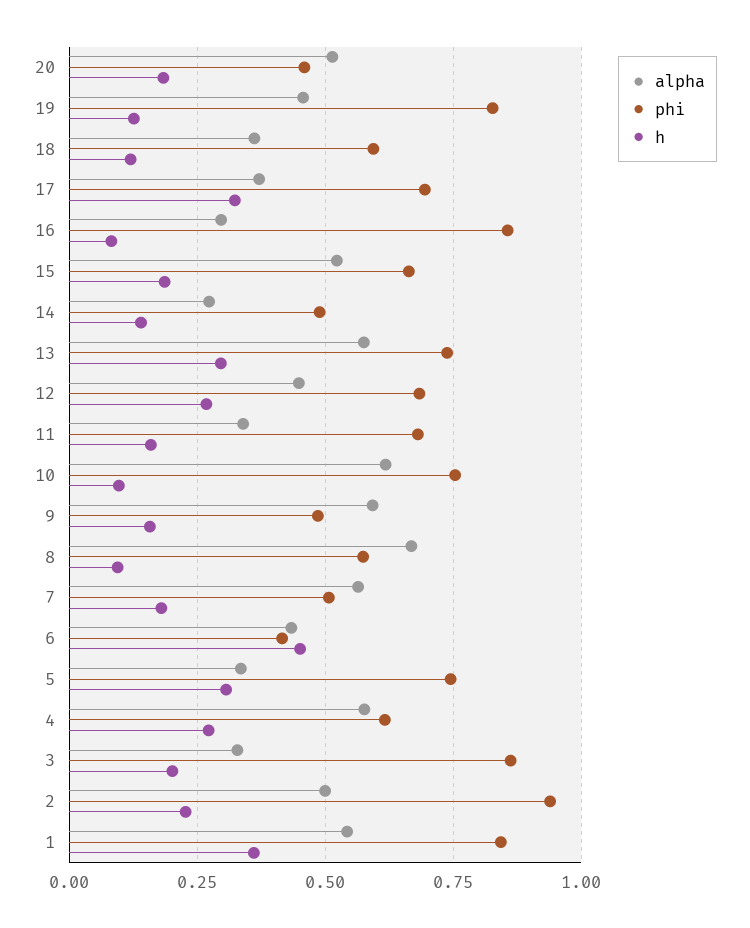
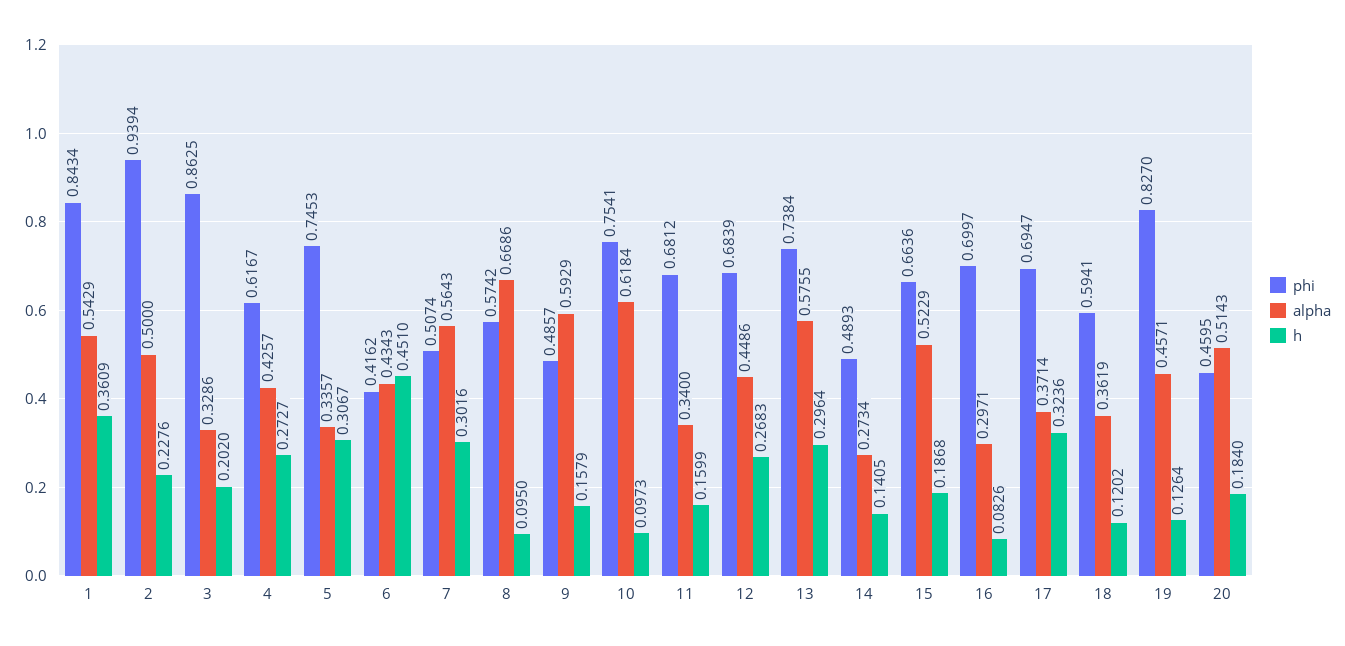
phi, 16: 0.85 -> 0.6997
h, 7: 0.175 -> 0.3016
alpha, 4: 0.575 -> 0.4257

